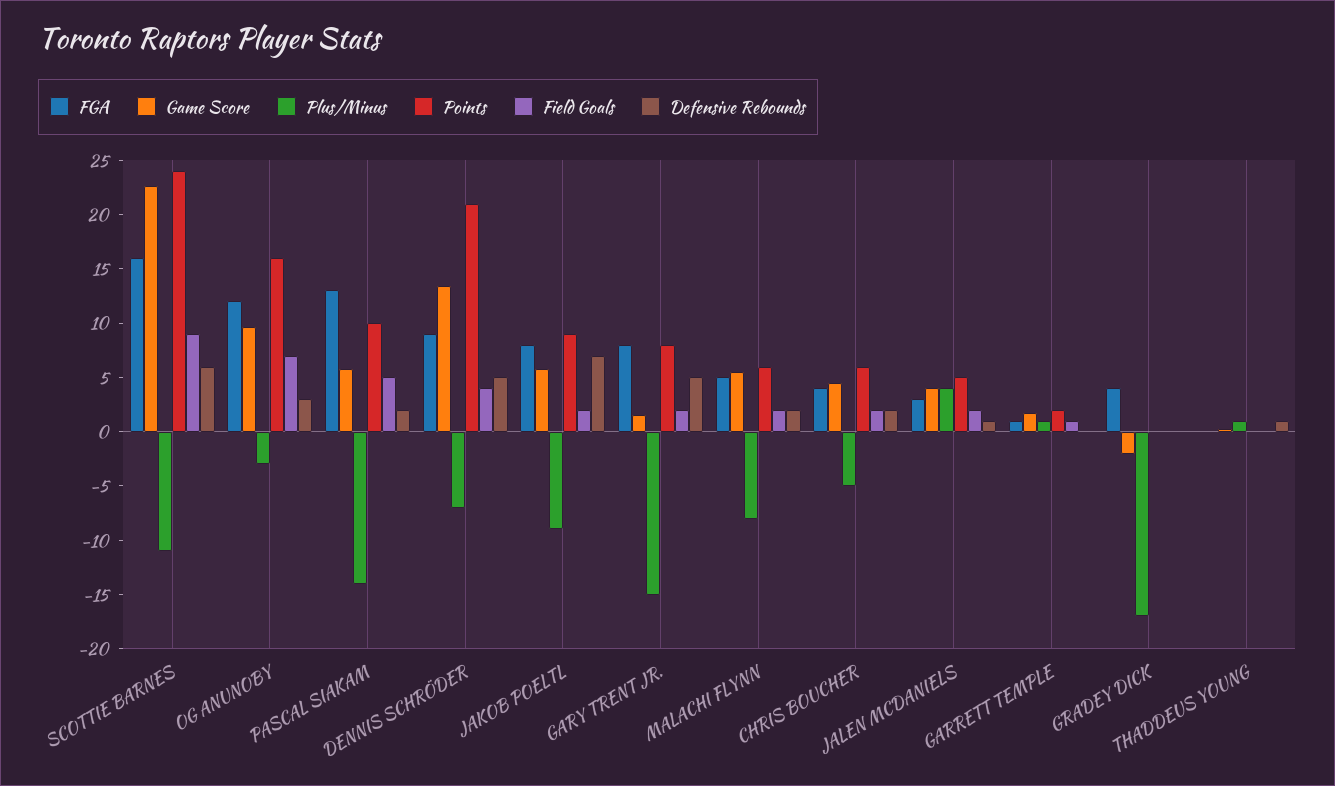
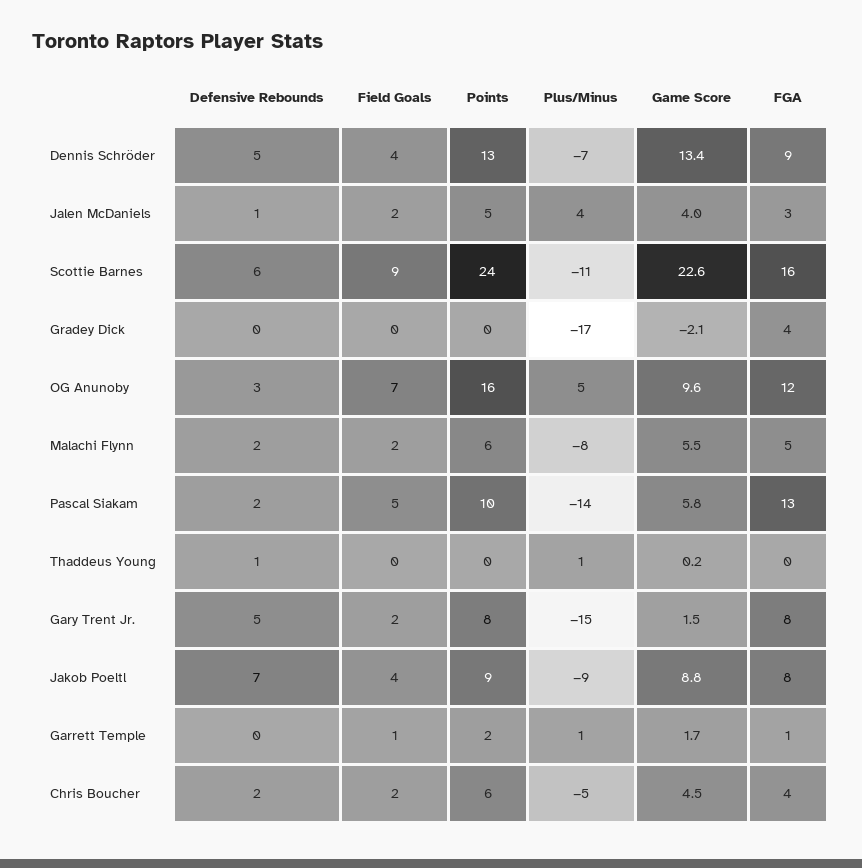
Plus/Minus, OG ANUNOBY: -3 -> 5
Points, DENNIS SCHRÖDER: 21 -> 13
Game Score, JAKOB POELTL: 6 -> 8.8
Field Goals, JAKOB POELTL: 2 -> 4

